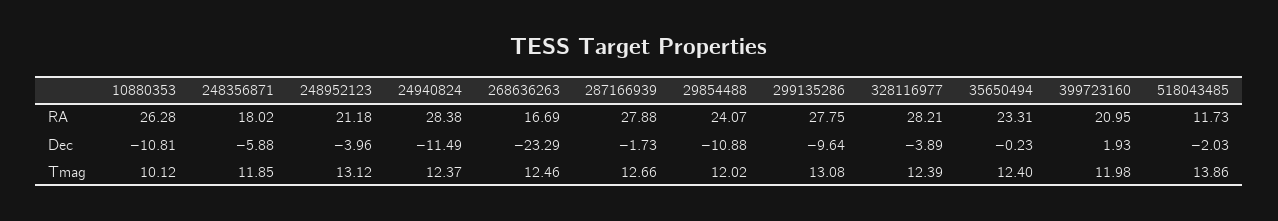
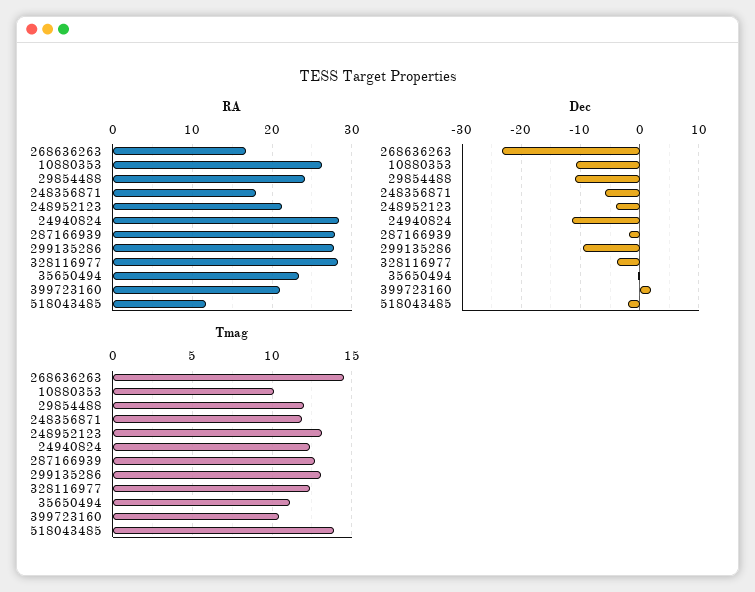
Tmag, 268636263: 12.46 -> 14.5
Tmag, 35650494: 12.4 -> 11
Tmag, 399723160: 11.98 -> 10.5

